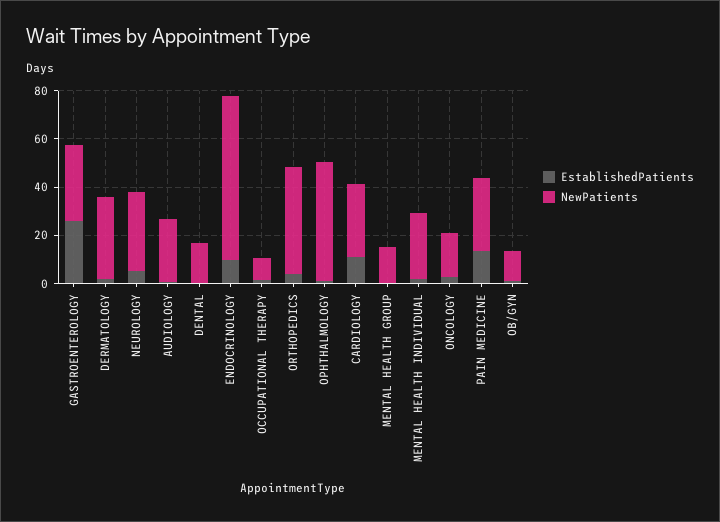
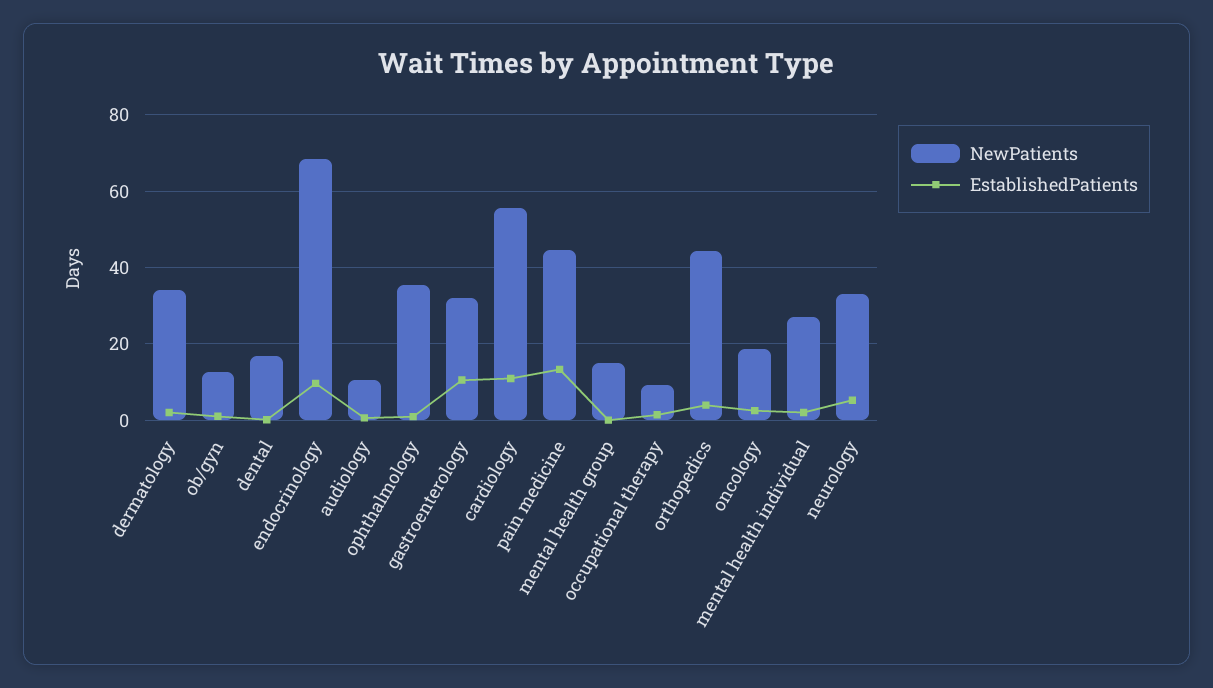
EstablishedPatients, GASTROENTEROLOGY: 25 -> 10
NewPatients, AUDIOLOGY: 25 -> 10
NewPatients, OPHTHALMOLOGY: 50 -> 36
NewPatients, CARDIOLOGY: 30 -> 56
NewPatients, PAIN MEDICINE: 30 -> 44

